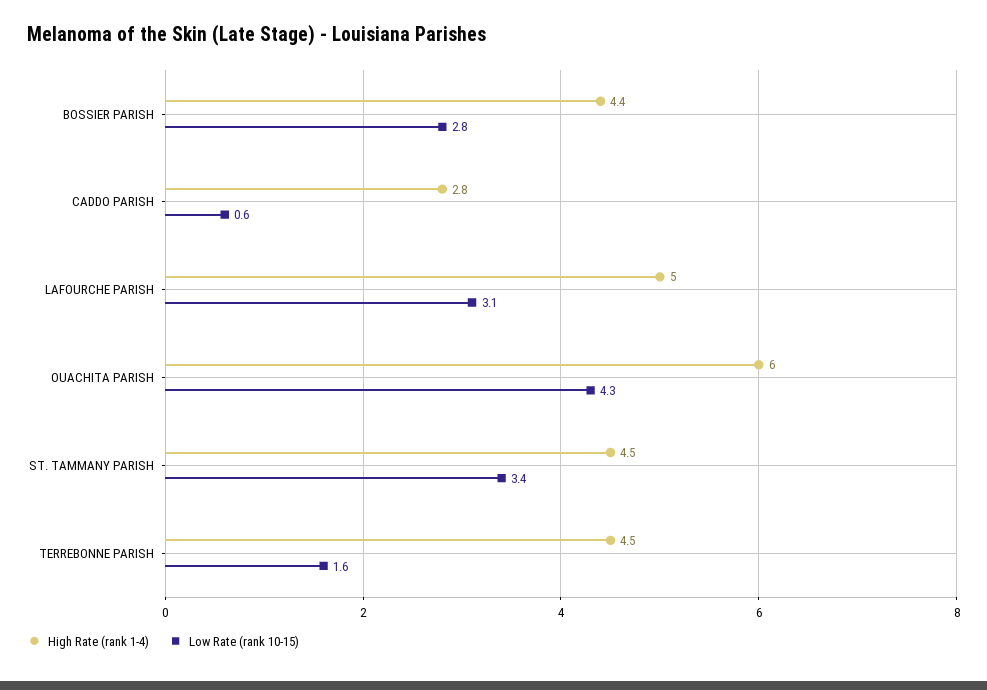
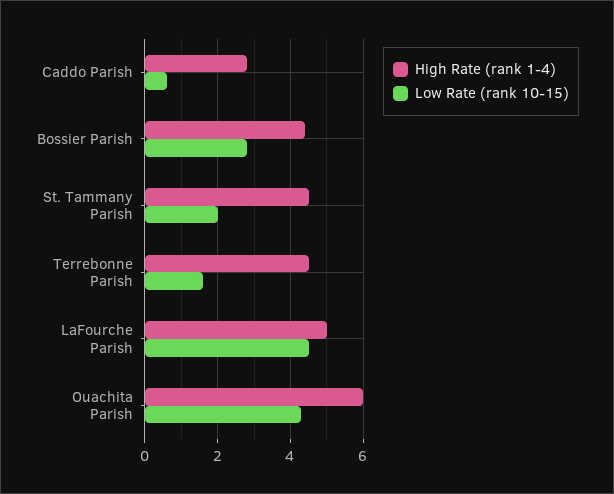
Low Rate (rank 10-15), LAFOURCHE PARISH: 3.1 -> 4.5
Low Rate (rank 10-15), ST. TAMMANY PARISH: 3.4 -> 2

